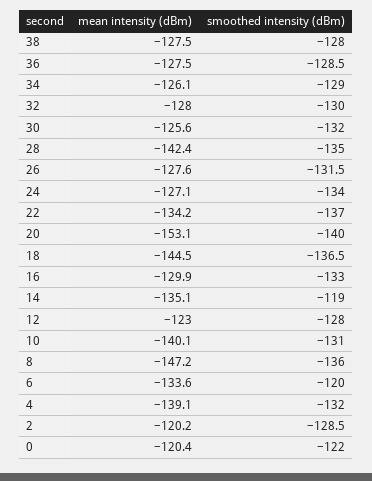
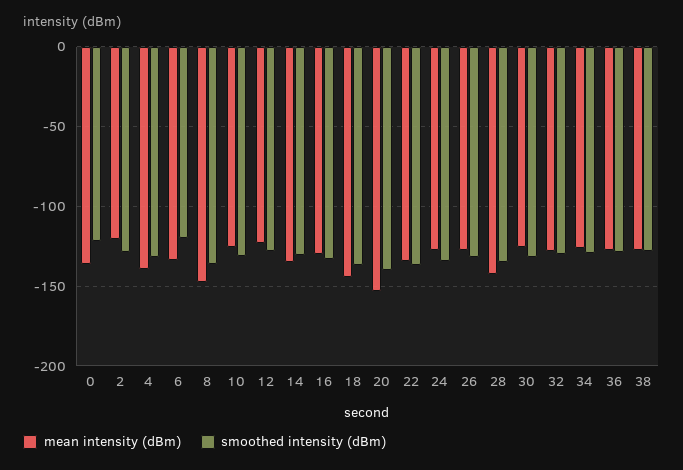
smoothed intensity (dBm), 14: -119 -> -130
mean intensity (dBm), 10: -140.1 -> -125
mean intensity (dBm), 0: -120.4 -> -135

